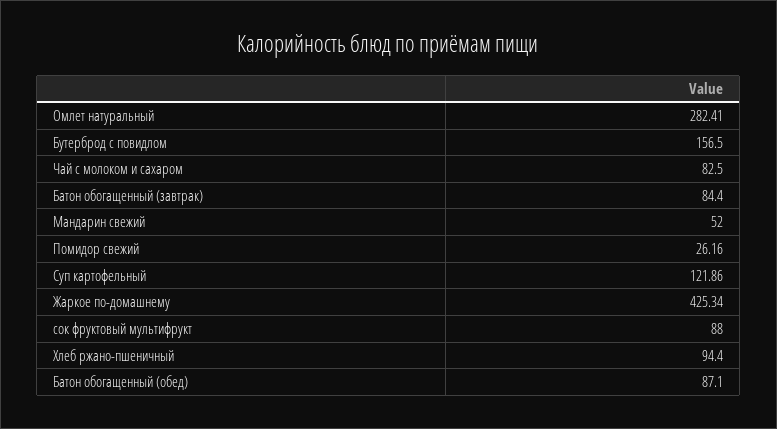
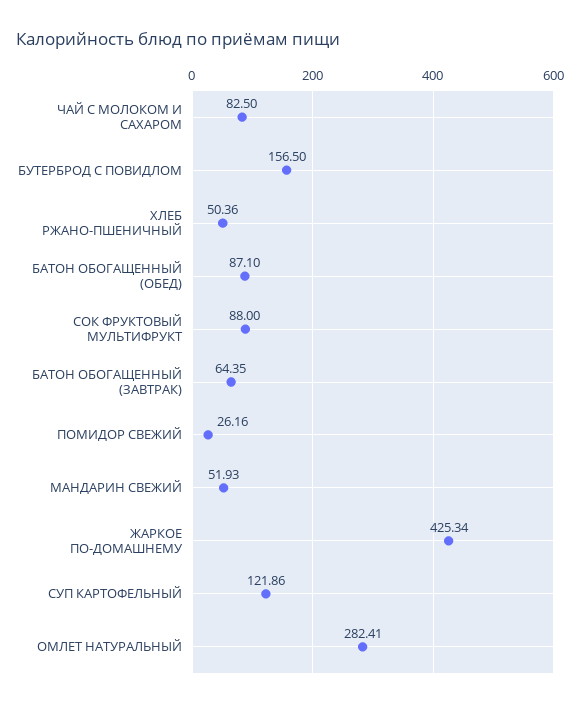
Батон обогащенный (завтрак): 84.4 -> 64.35
Мандарин свежий: 52 -> 51.93
Хлеб ржано-пшеничный: 94.4 -> 50.36

